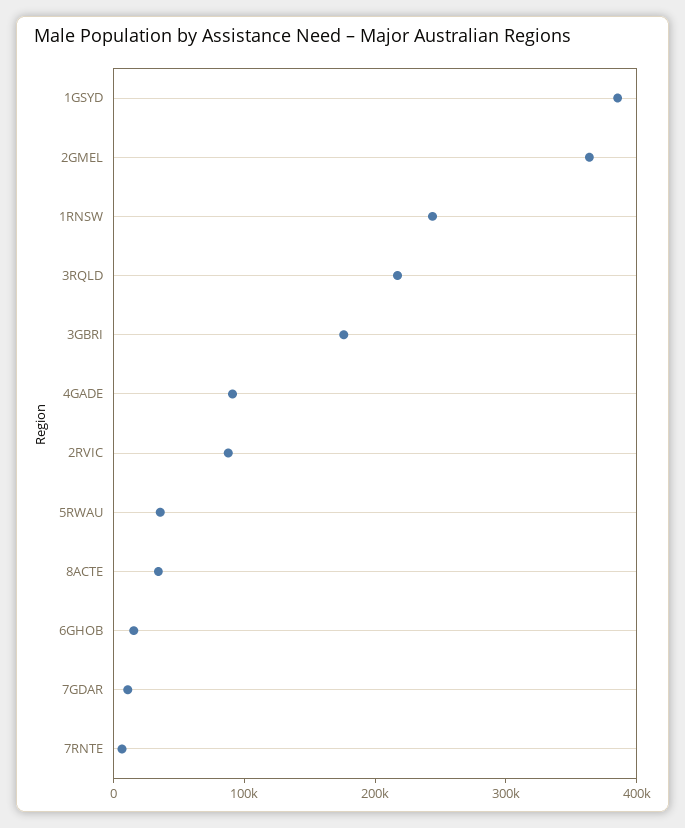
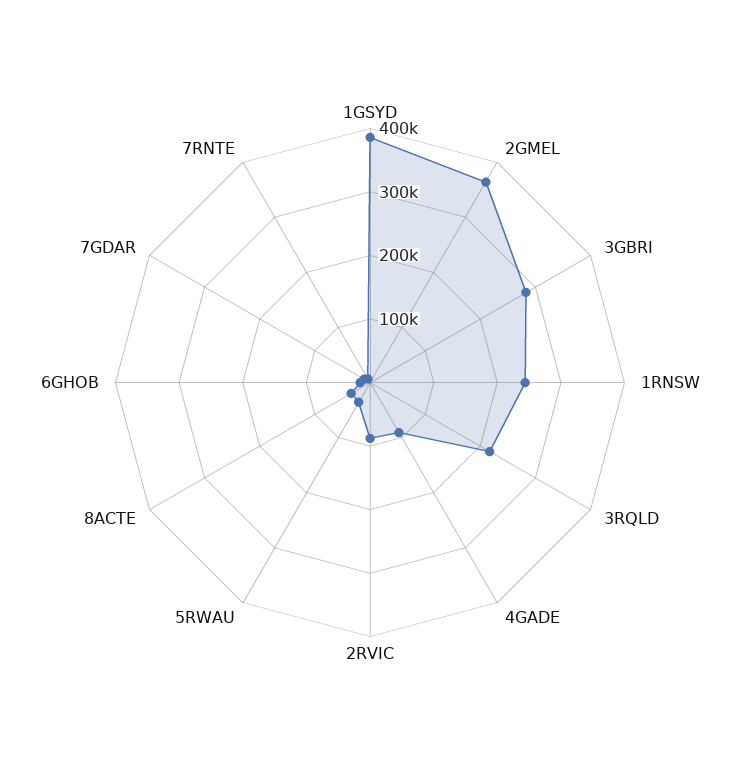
3GBRI: 180000 -> 280000

